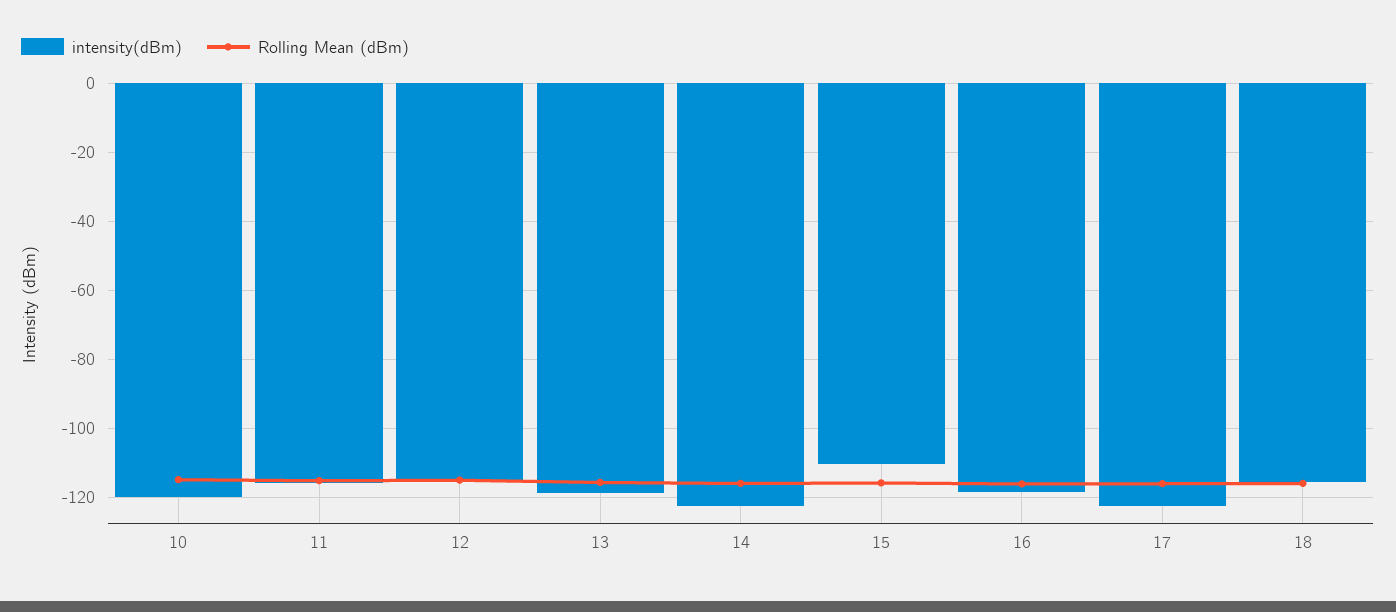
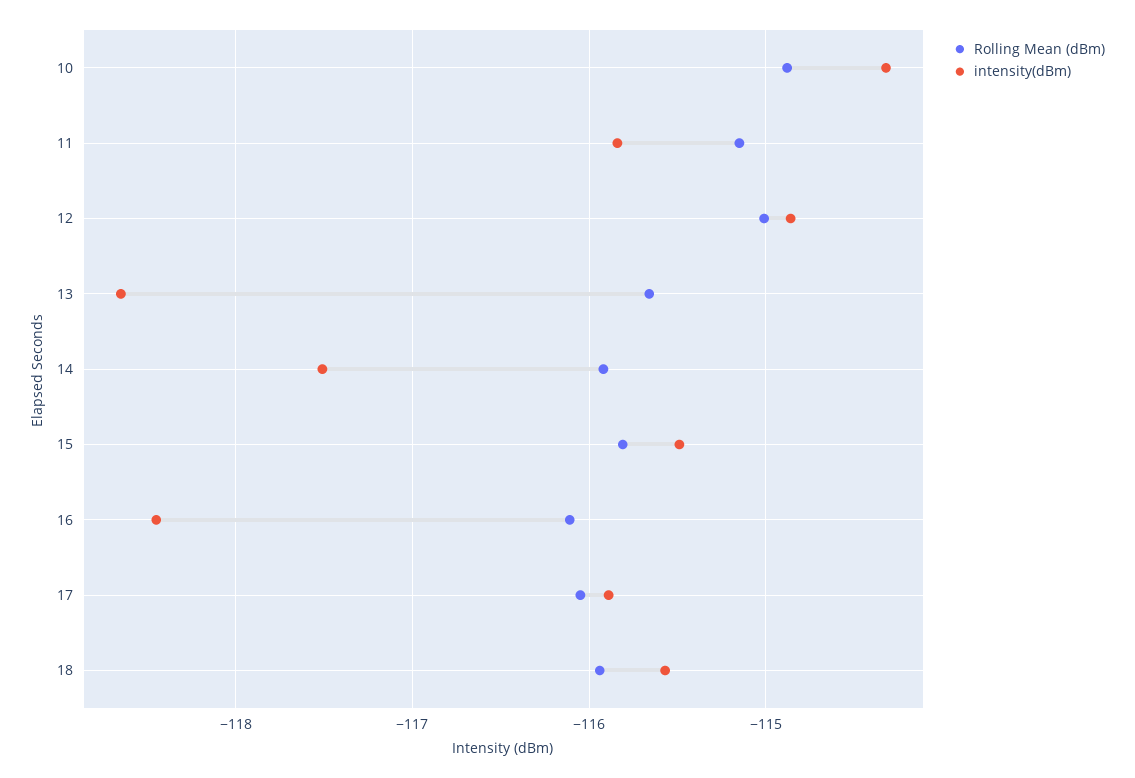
intensity(dBm), 10: -120 -> -114.3
intensity(dBm), 14: -122 -> -117.5
intensity(dBm), 15: -110 -> -115.5
intensity(dBm), 17: -122 -> -115.9

